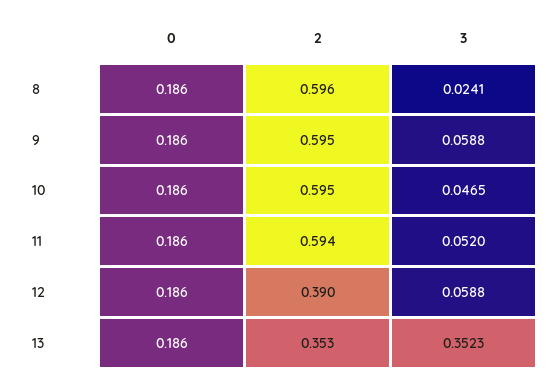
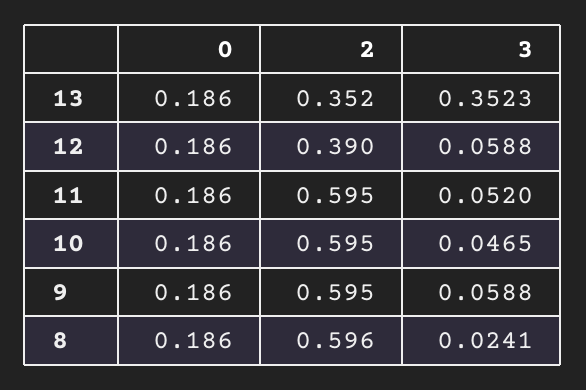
2, 11: 0.594 -> 0.595
2, 13: 0.353 -> 0.352

